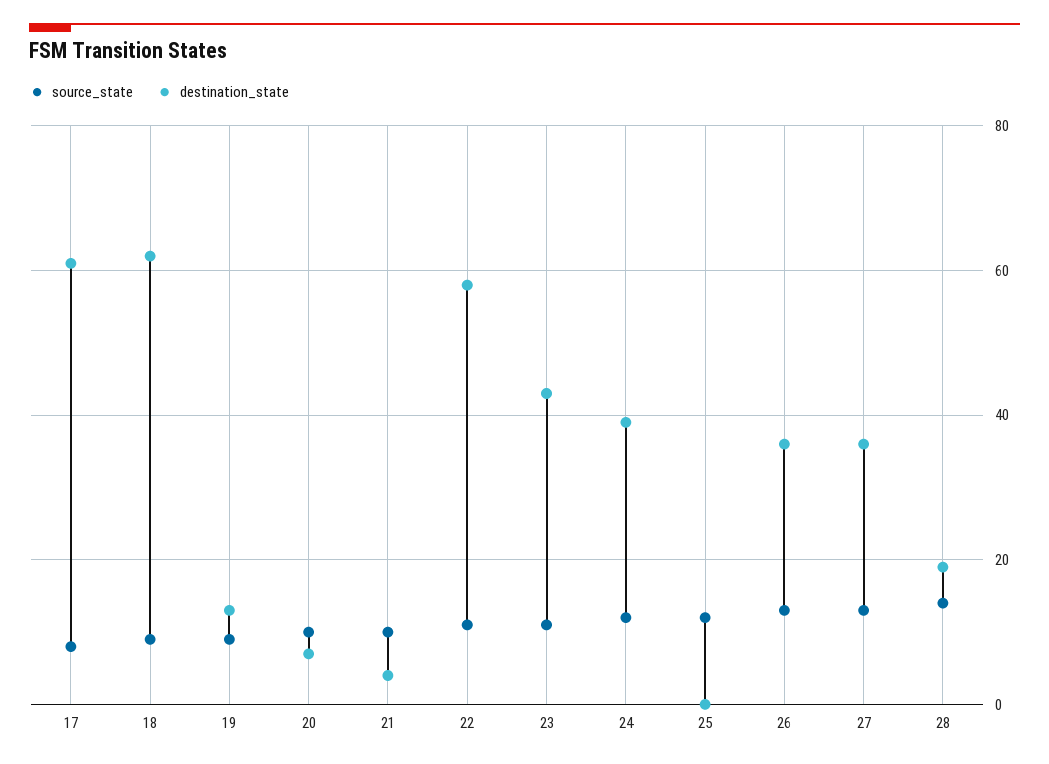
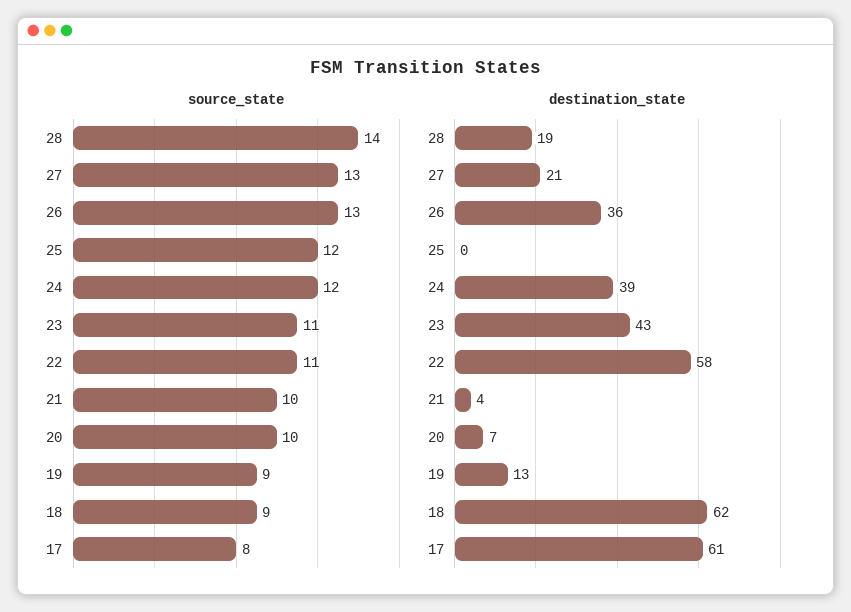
destination_state, 27: 35 -> 21

